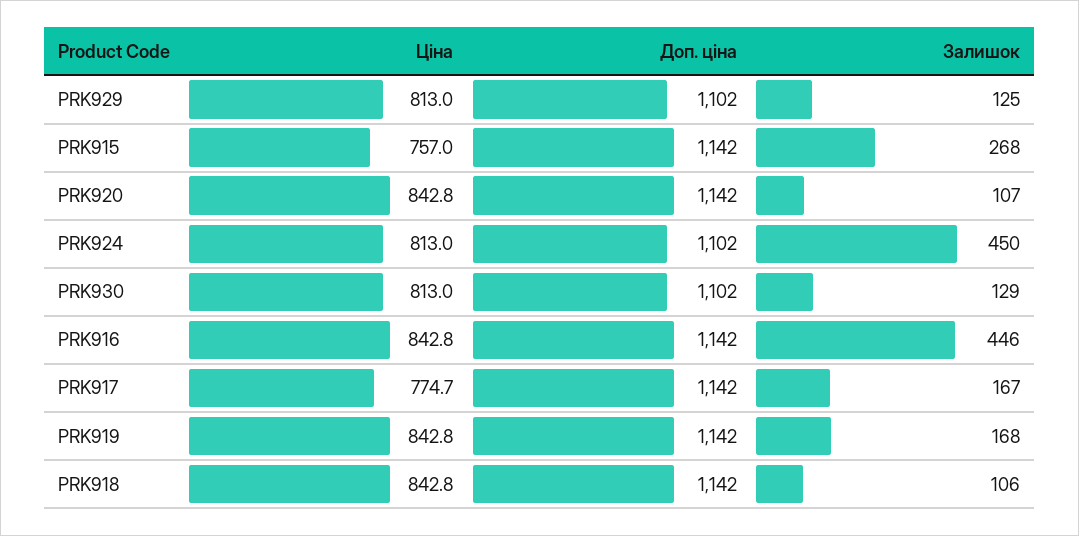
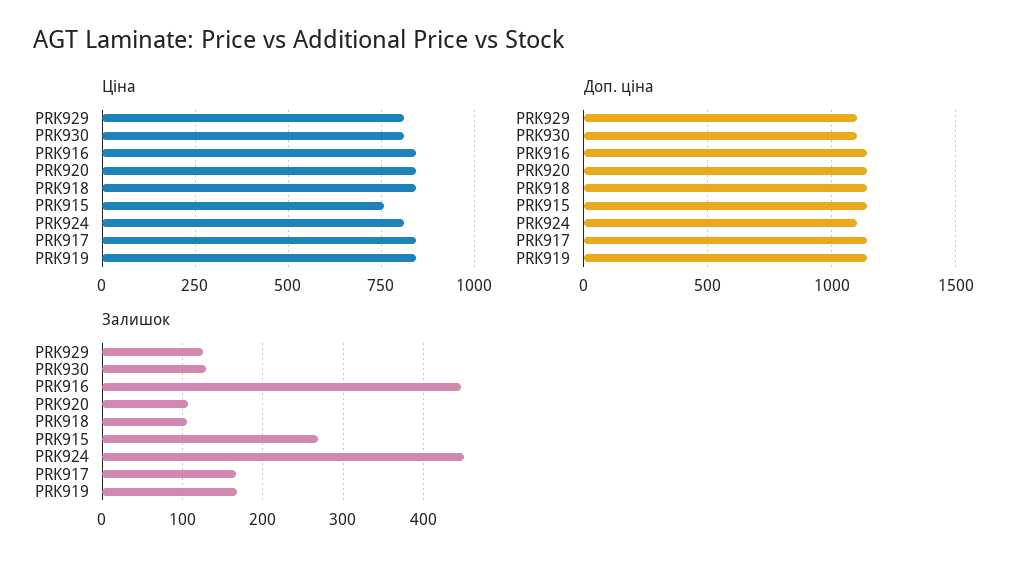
Ціна, PRK917: 774.7 -> 850

